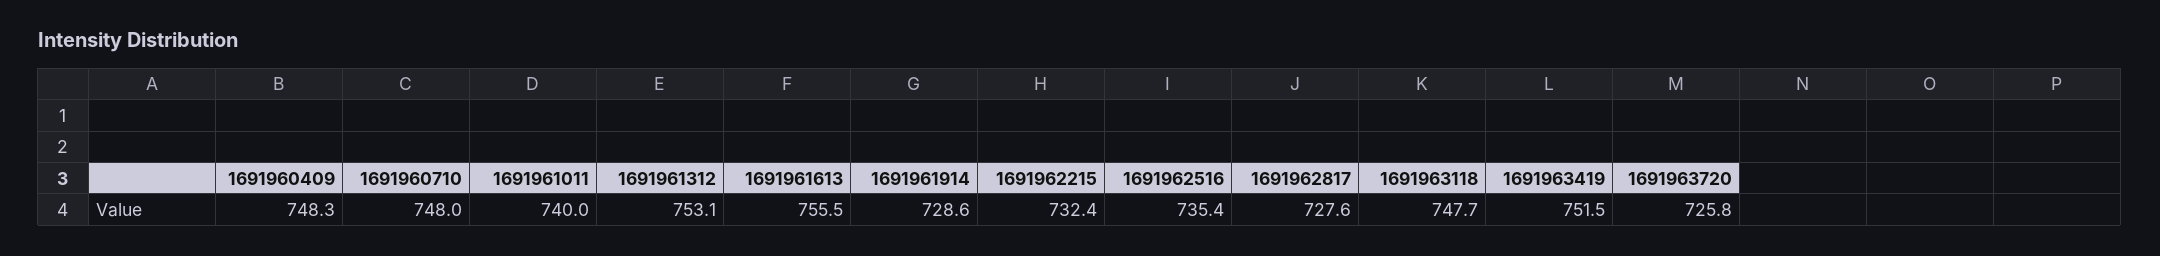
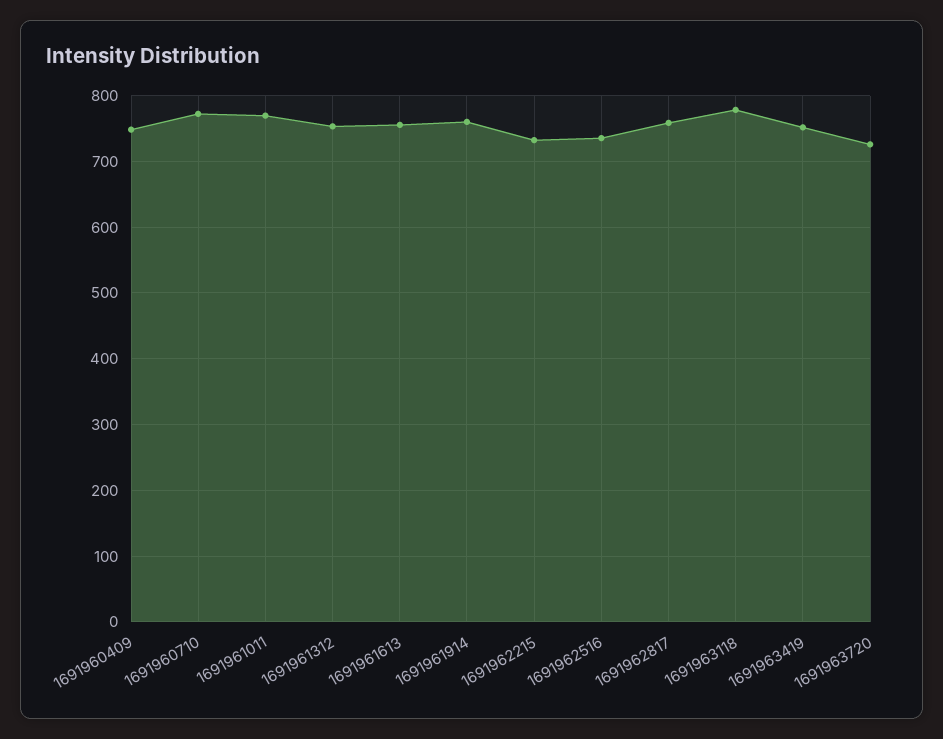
1691960710: 748 -> 770
1691961011: 740 -> 770
1691961914: 728.6 -> 760
1691962817: 727.6 -> 760
1691963118: 747.7 -> 780

